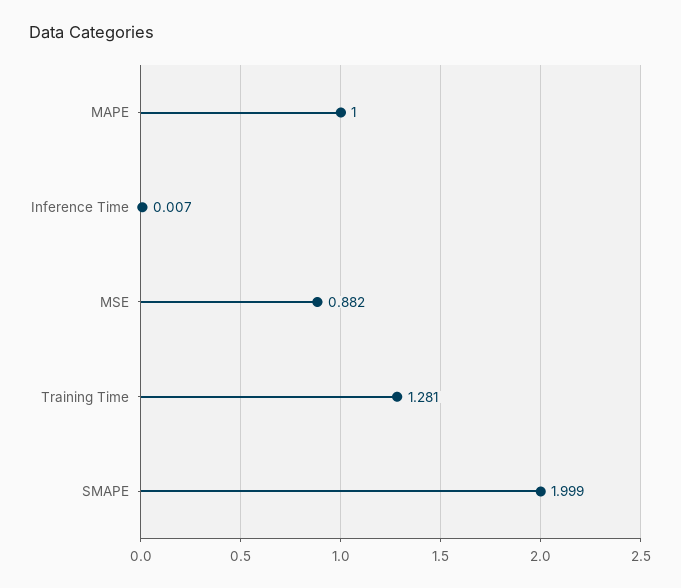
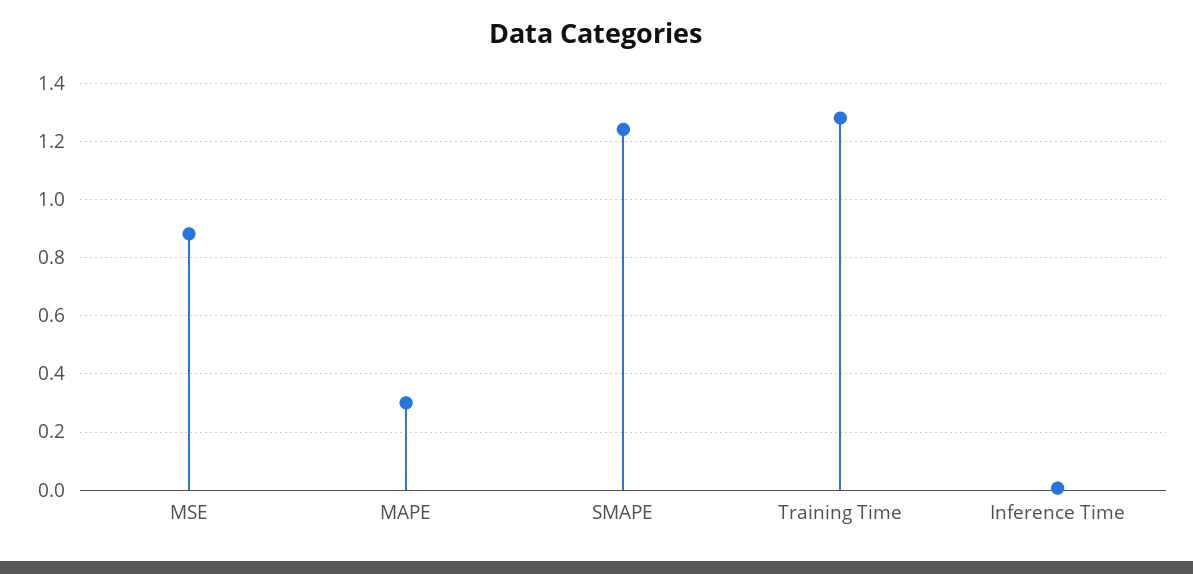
MAPE: 1 -> 0.3
SMAPE: 1.999 -> 1.25

